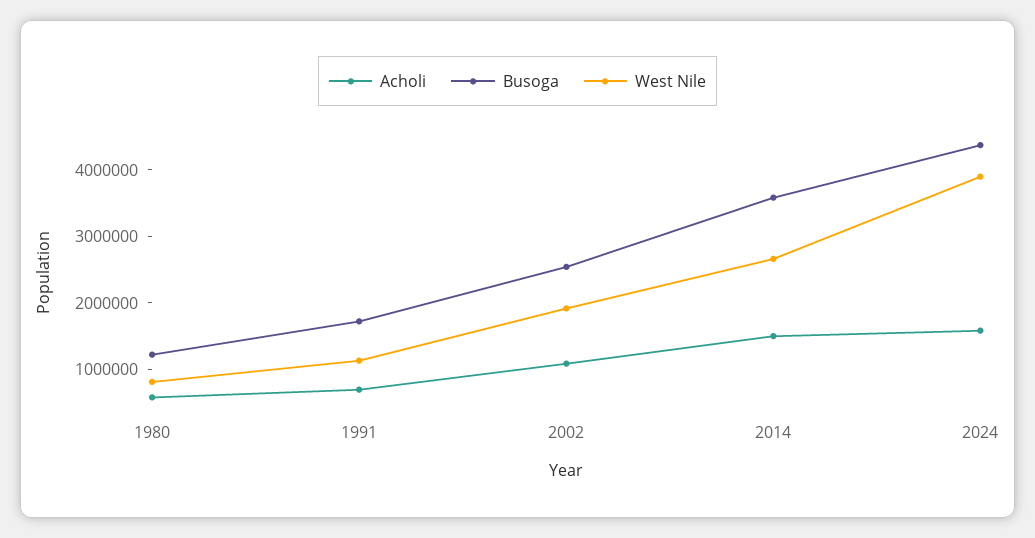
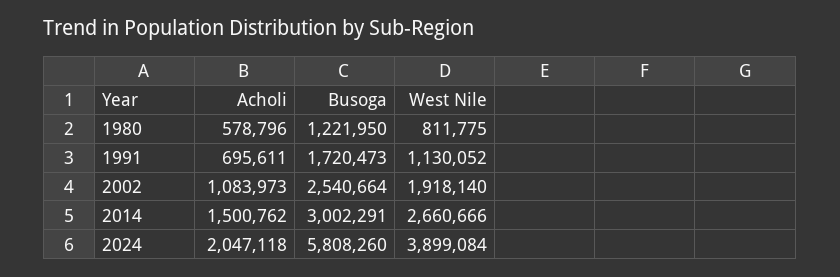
Busoga, 2014: 3600000 -> 3002291
Acholi, 2024: 1600000 -> 2047118
Busoga, 2024: 4400000 -> 5808260

